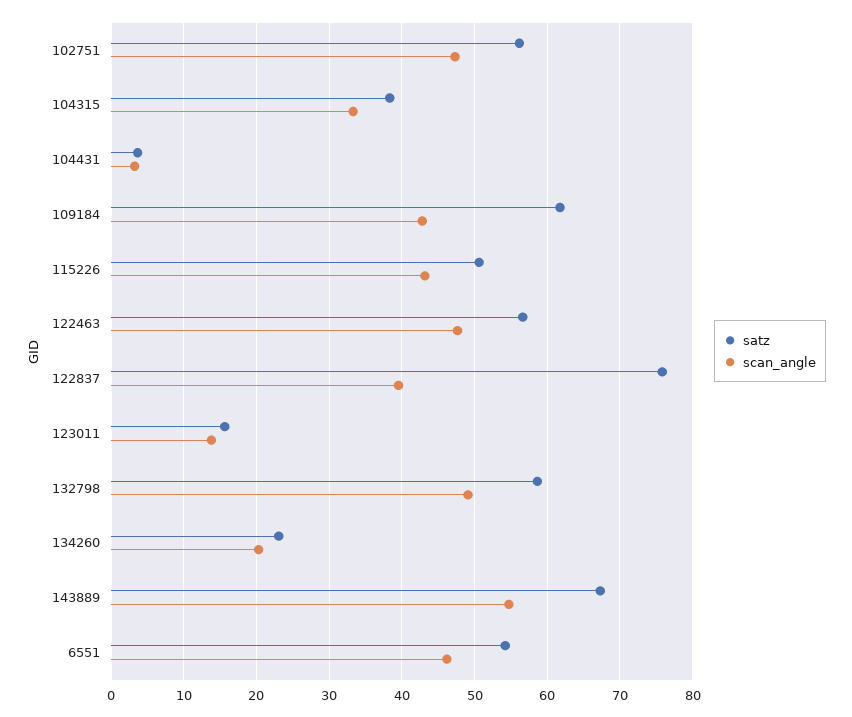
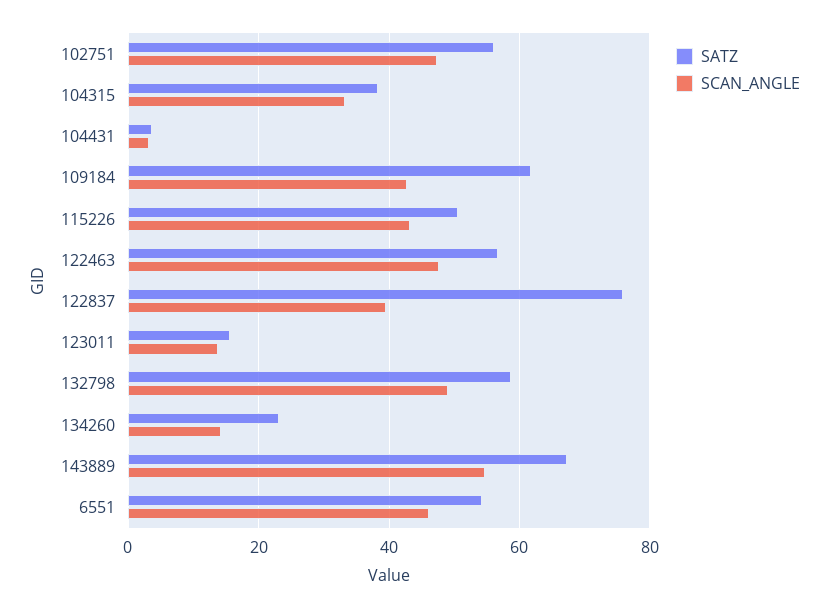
scan_angle, 134260: 20 -> 14

